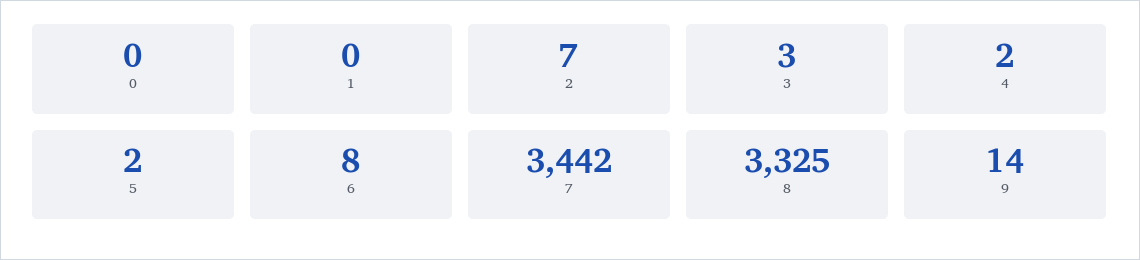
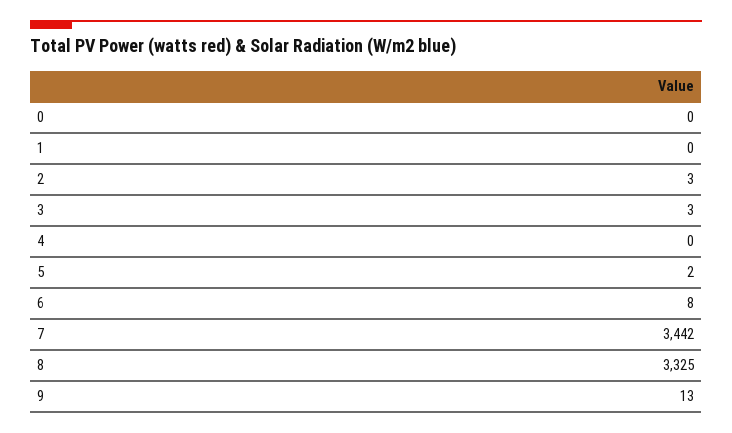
2: 7 -> 3
4: 2 -> 0
9: 14 -> 13

